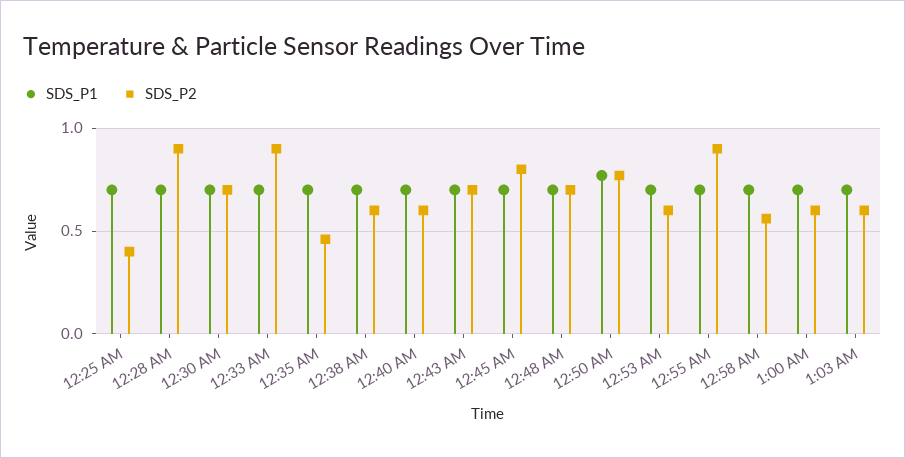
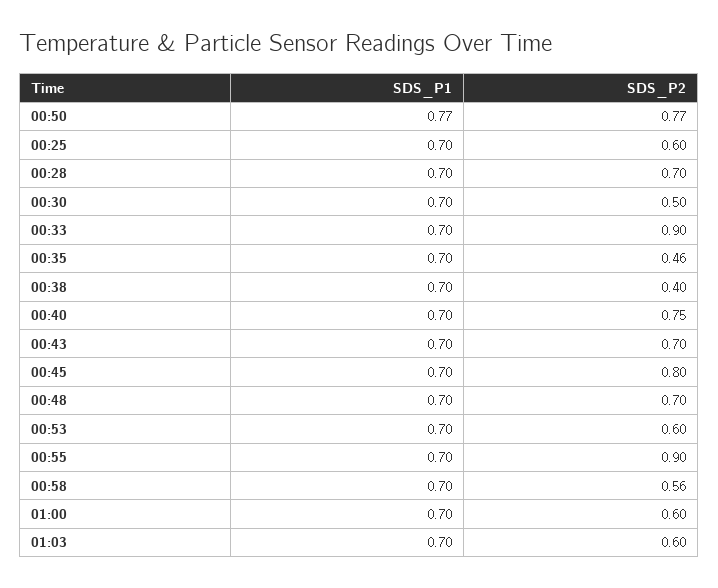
SDS_P2, 12:25 AM: 0.4 -> 0.6
SDS_P2, 12:28 AM: 0.9 -> 0.7
SDS_P2, 12:30 AM: 0.7 -> 0.5
SDS_P2, 12:38 AM: 0.6 -> 0.4
SDS_P2, 12:40 AM: 0.6 -> 0.75

